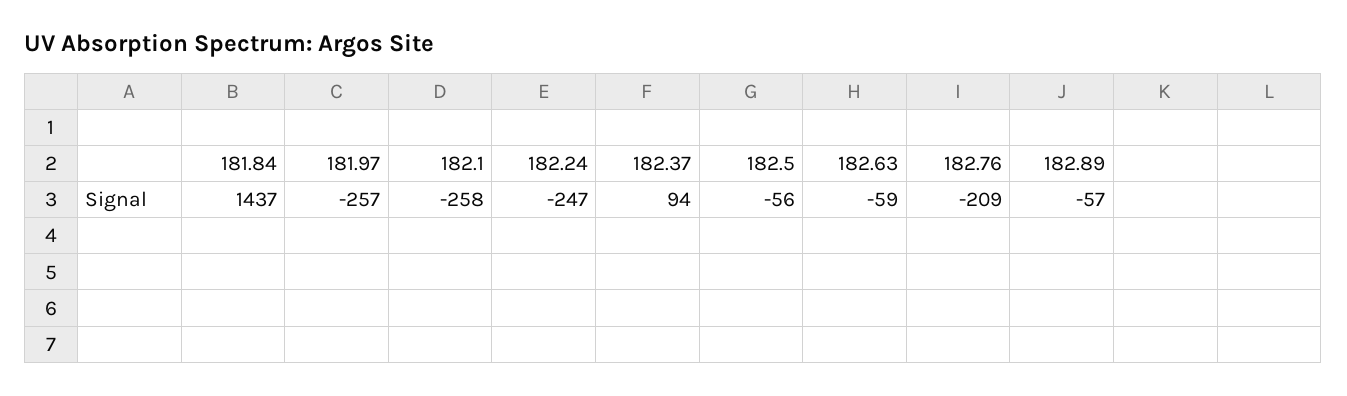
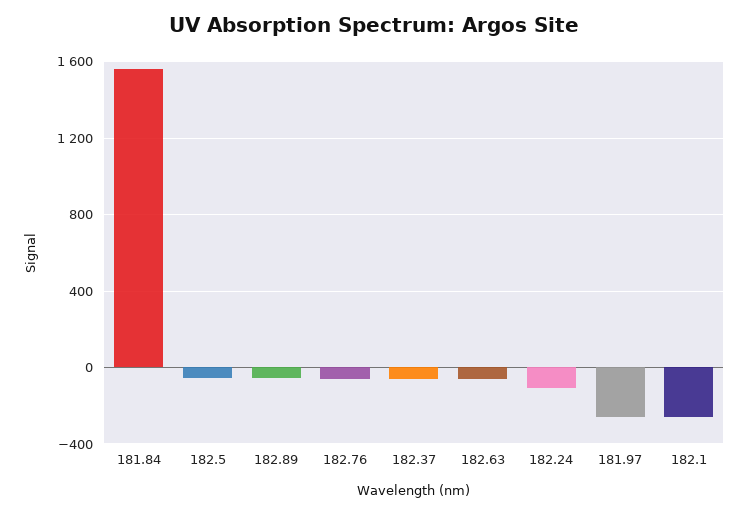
181.84: 1437 -> 1550
182.24: -247 -> -100
182.37: 94 -> -50
182.76: -209 -> -50

